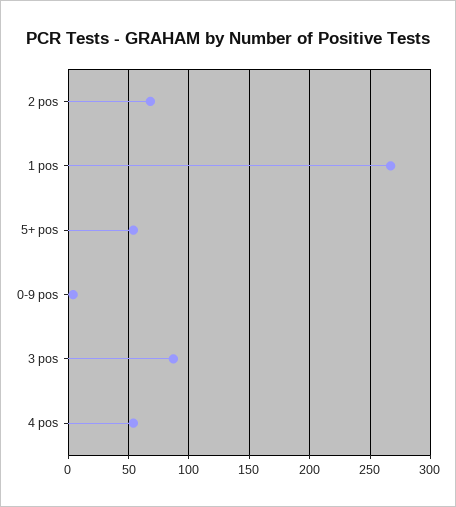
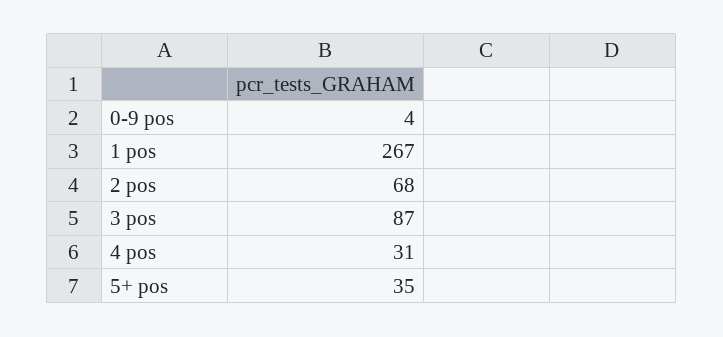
5+ pos: 55 -> 35
4 pos: 55 -> 31

